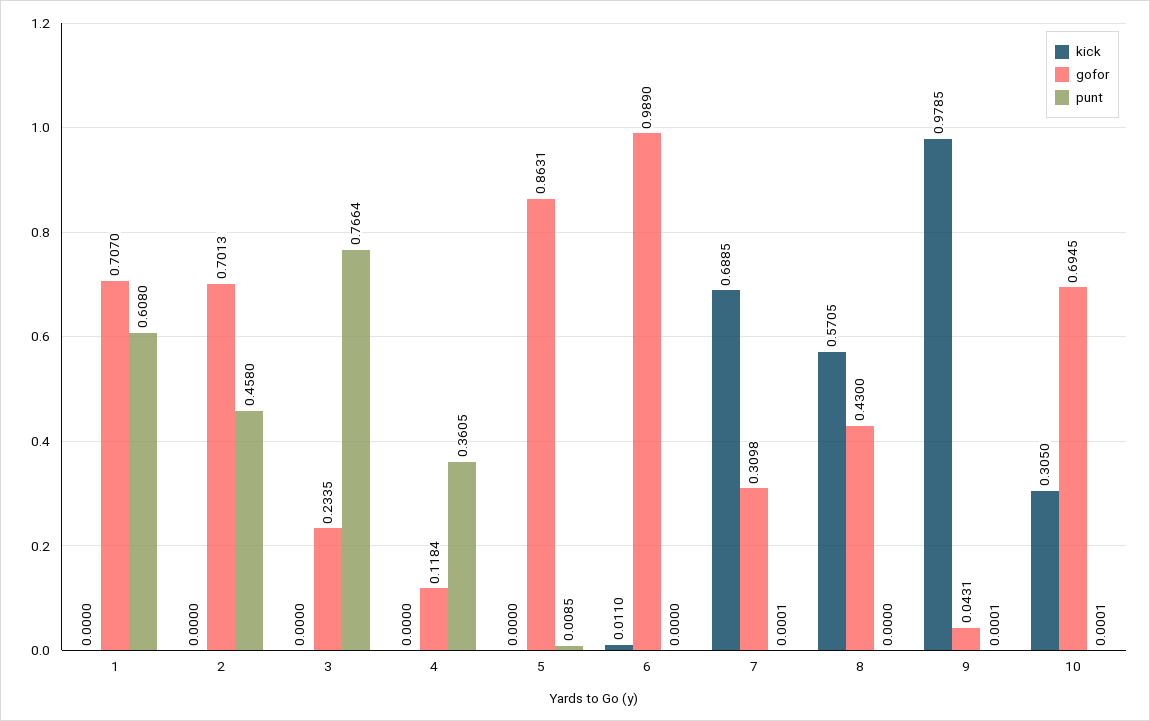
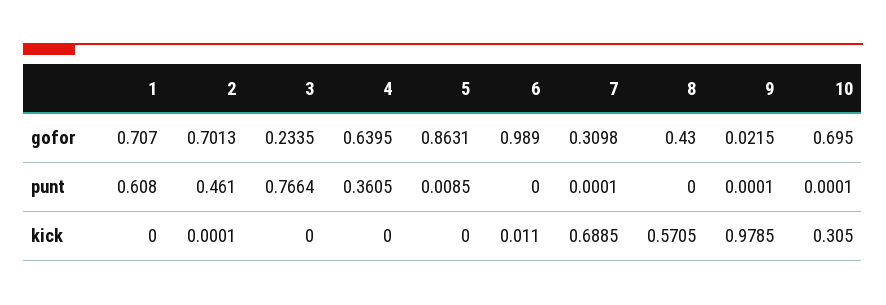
kick, 2: 0 -> 0.0001
punt, 2: 0.458 -> 0.461
gofor, 4: 0.1184 -> 0.6395
gofor, 9: 0.0431 -> 0.0215
gofor, 10: 0.6945 -> 0.695

